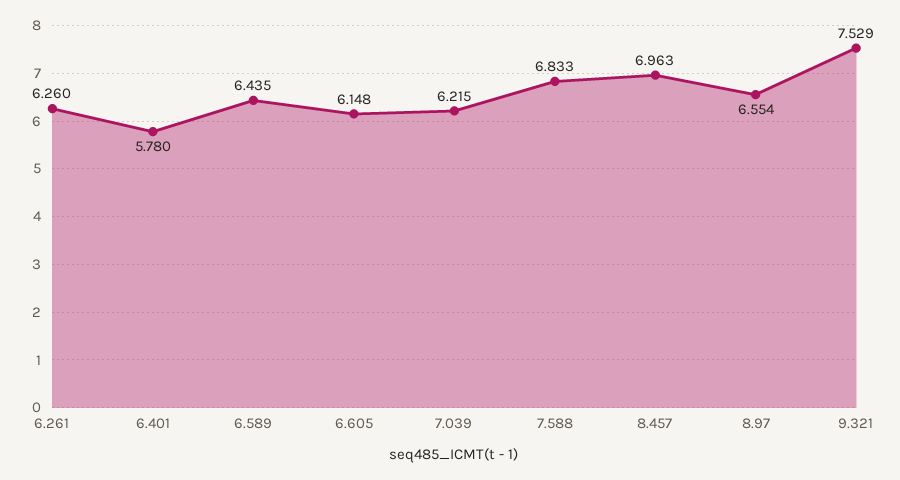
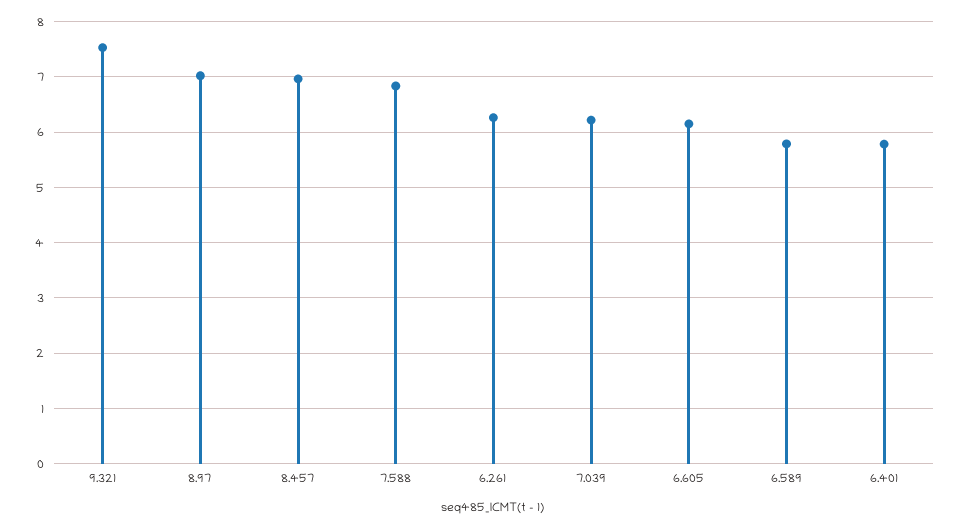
6.589: 6.435 -> 5.8
8.97: 6.554 -> 7

